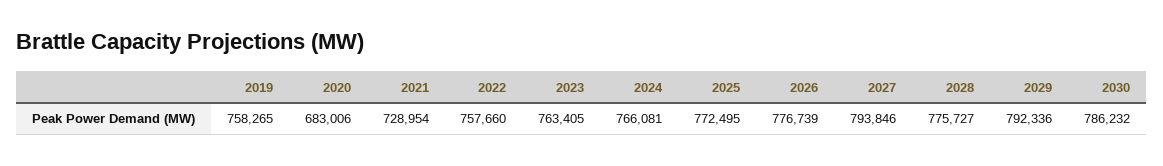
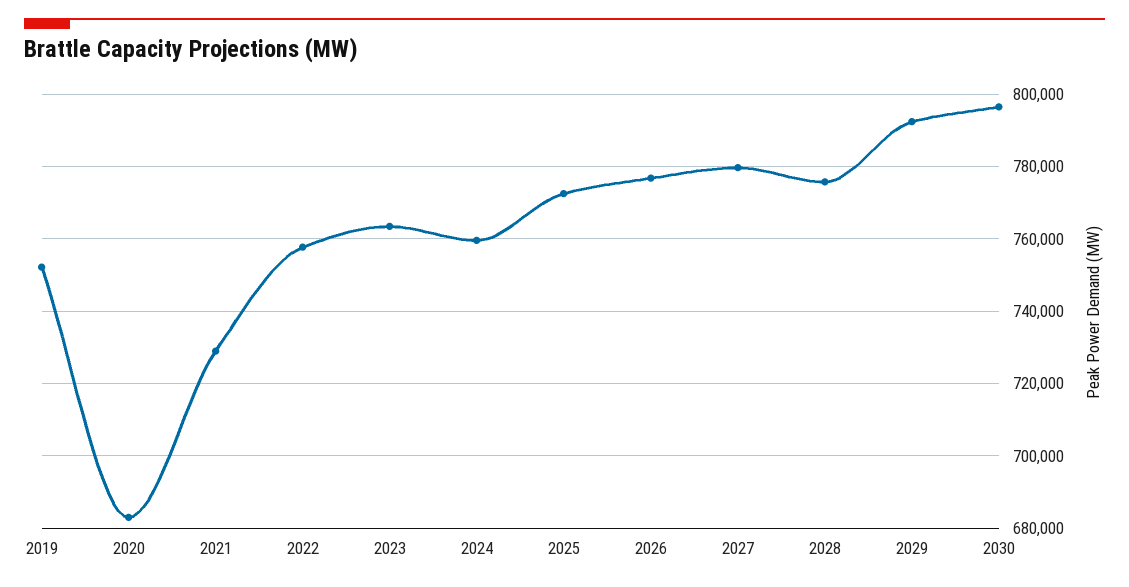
2019: 758265 -> 752000
2024: 766081 -> 760000
2027: 793846 -> 780000
2030: 786232 -> 796000

